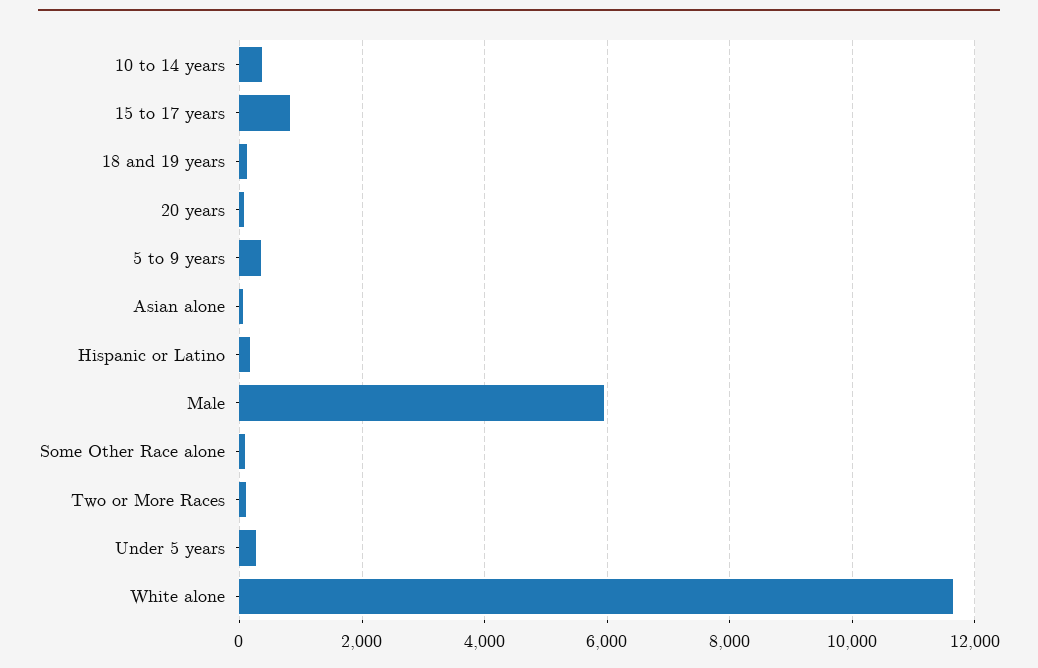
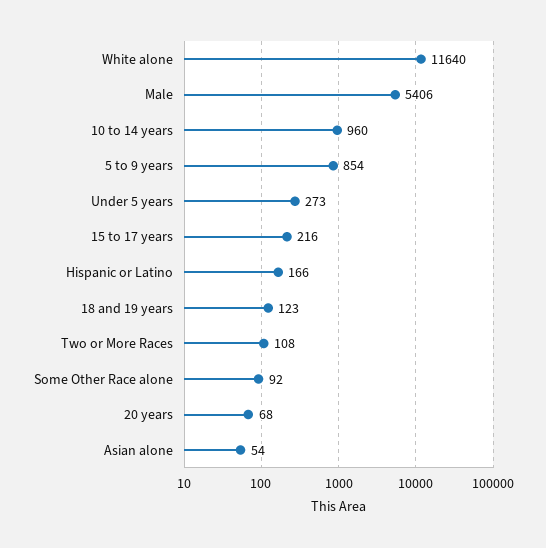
10 to 14 years: 400 -> 960
15 to 17 years: 800 -> 216
5 to 9 years: 400 -> 854
Male: 6000 -> 5406

